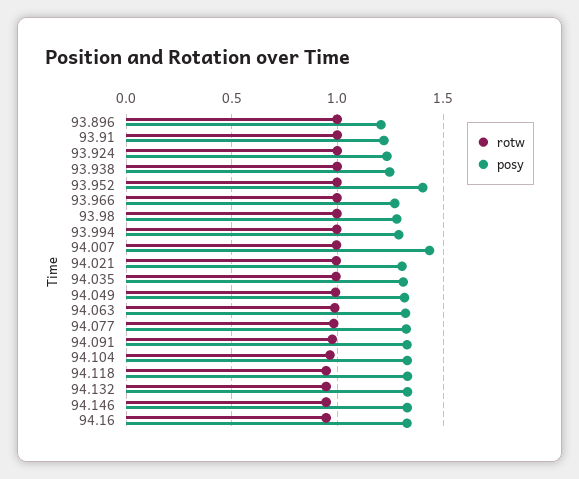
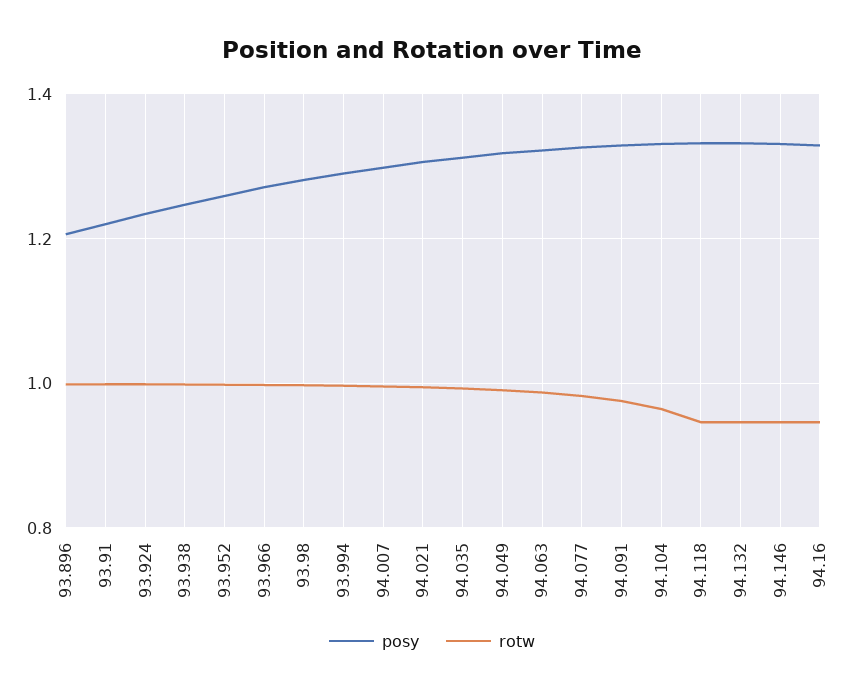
posy, 93.952: 1.4 -> 1.26
posy, 94.007: 1.45 -> 1.3

